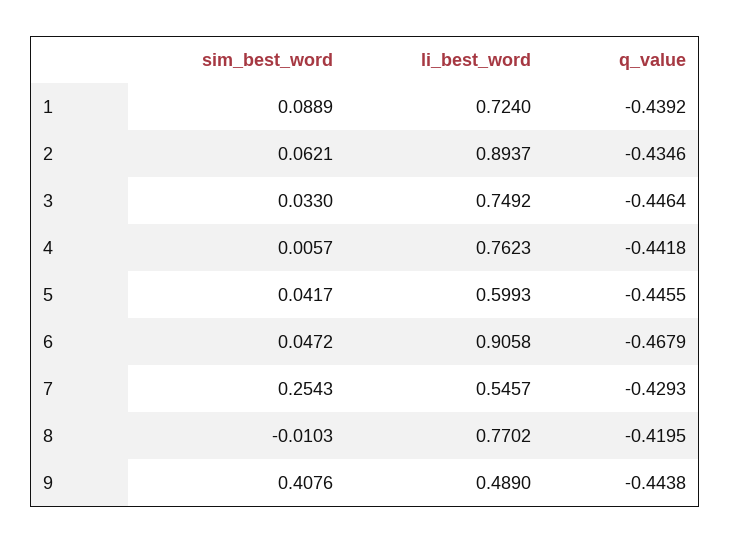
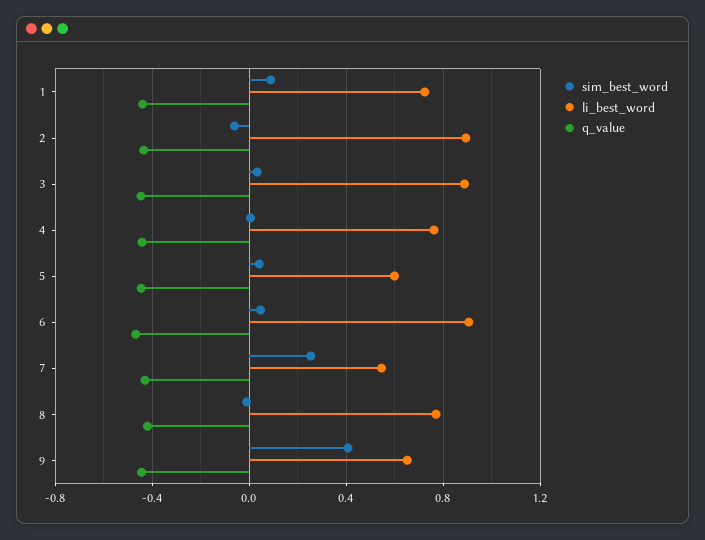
sim_best_word, 2: 0.0621 -> -0.05
li_best_word, 3: 0.7492 -> 0.9
li_best_word, 9: 0.489 -> 0.65

